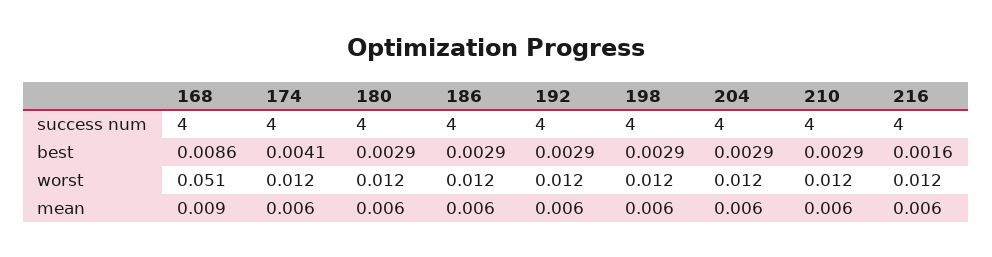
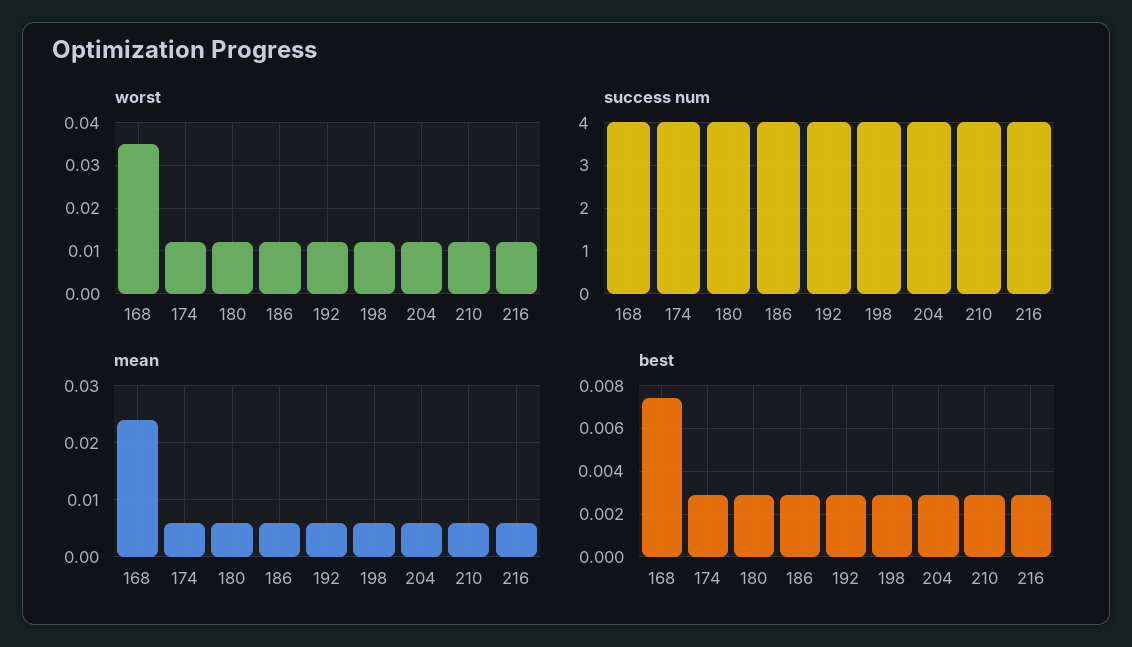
best, 168: 0.0086 -> 0.0075
best, 174: 0.0041 -> 0.003
best, 216: 0.0016 -> 0.003
worst, 168: 0.051 -> 0.035
mean, 168: 0.009 -> 0.025

